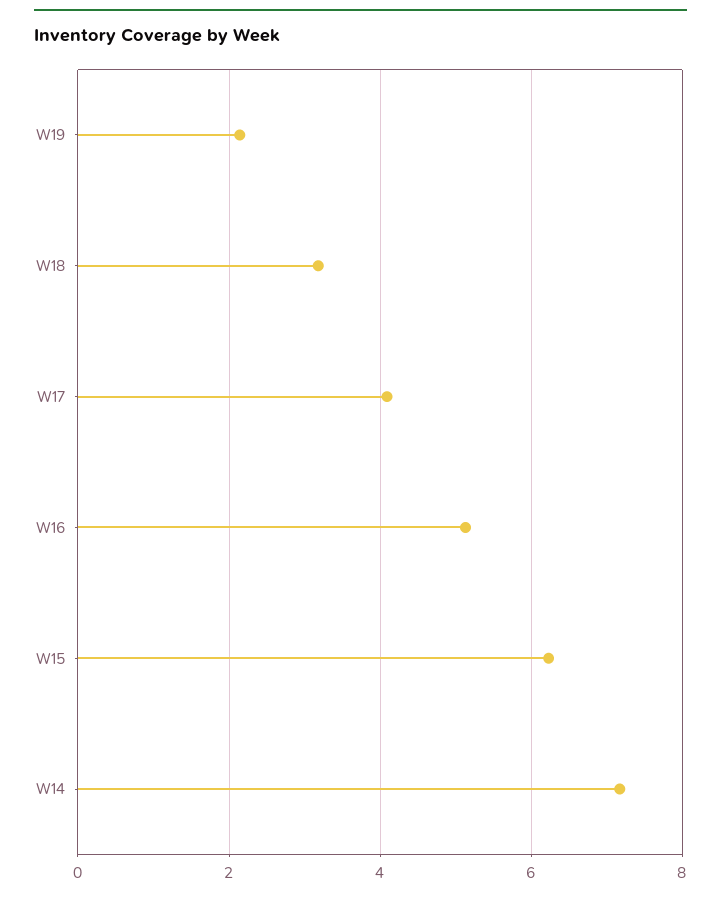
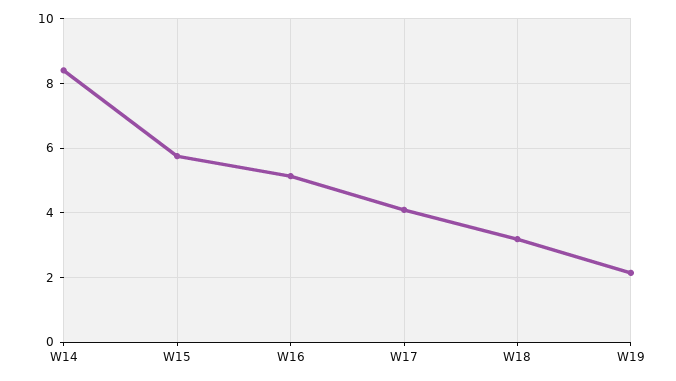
W15: 6.2 -> 5.8
W14: 7.2 -> 8.4

